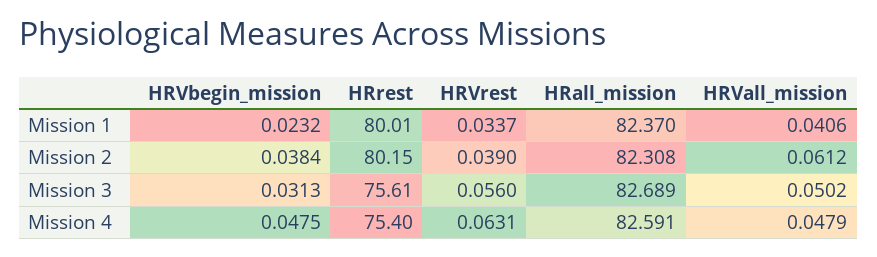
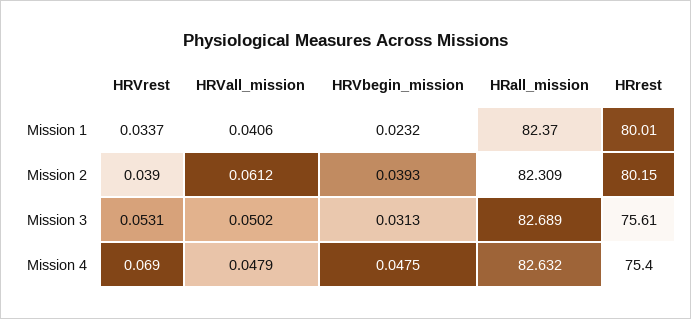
HRVbegin_mission, Mission 2: 0.0384 -> 0.0393
HRall_mission, Mission 2: 82.308 -> 82.309
HRVrest, Mission 3: 0.056 -> 0.0531
HRVrest, Mission 4: 0.0631 -> 0.069
HRall_mission, Mission 4: 82.591 -> 82.632

